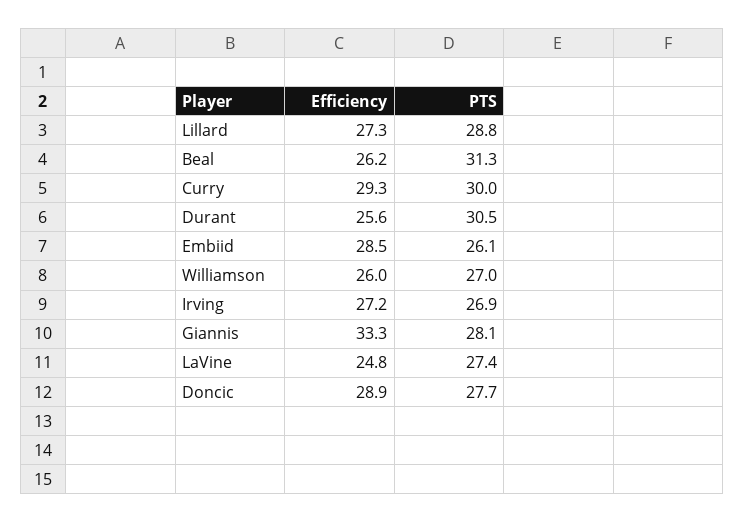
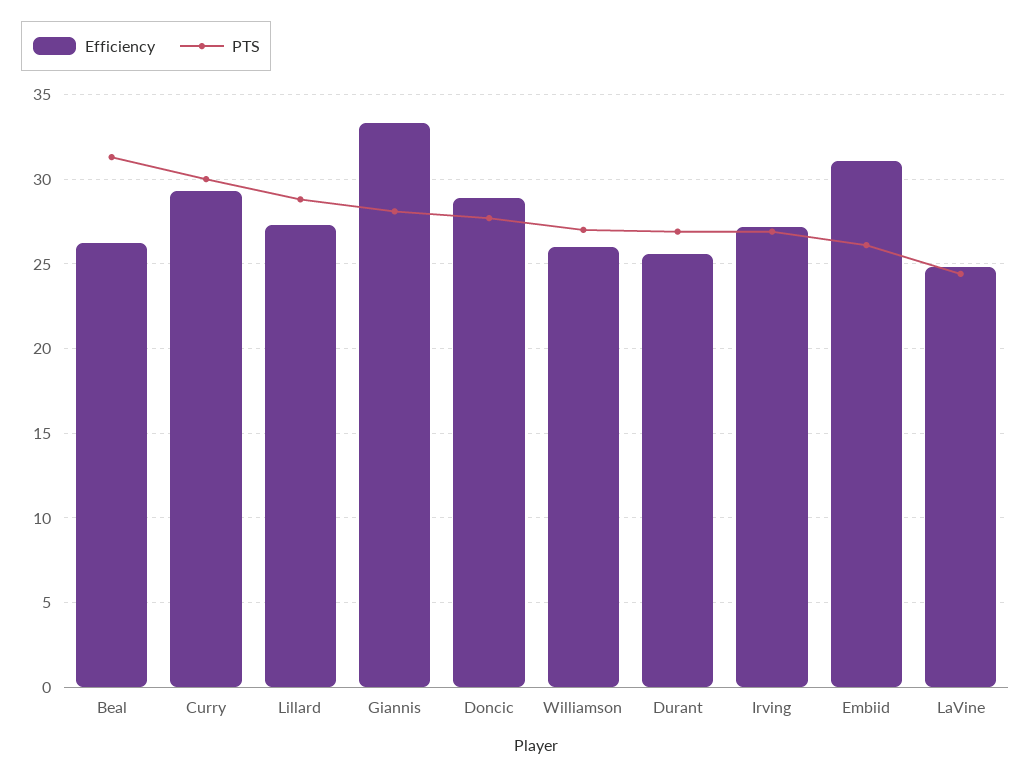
PTS, Durant: 30.5 -> 27
Efficiency, Embiid: 28.5 -> 31
PTS, LaVine: 27.4 -> 24.5

